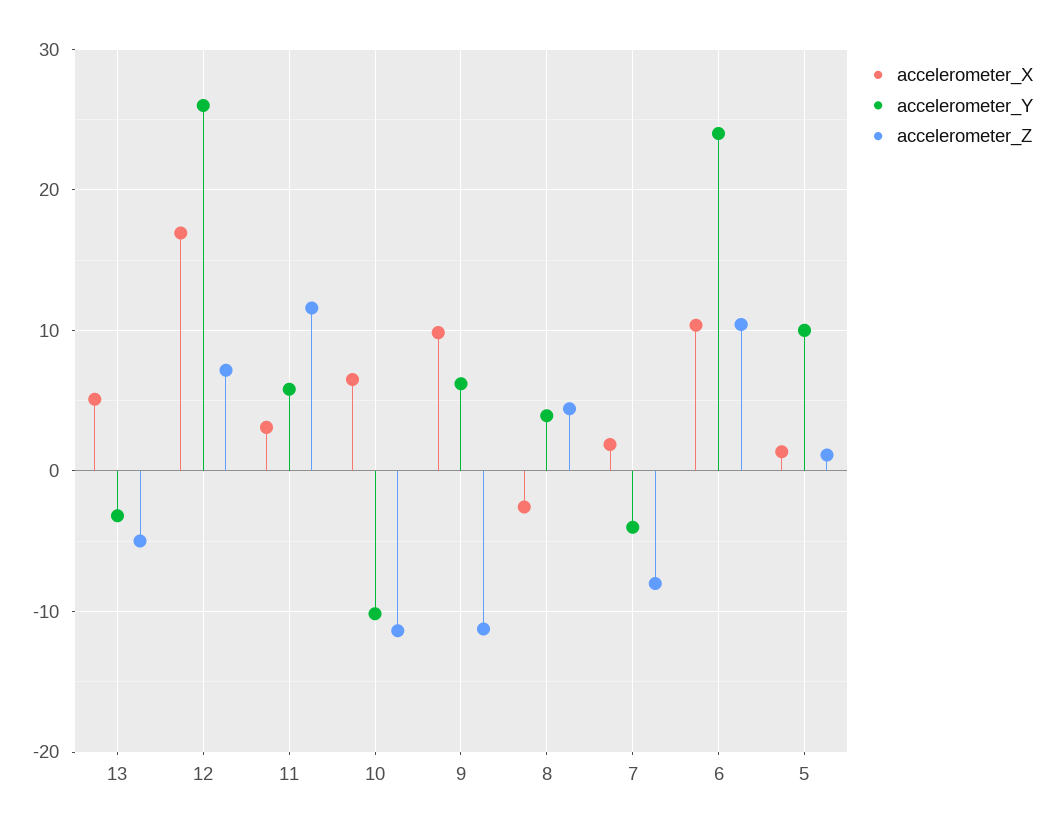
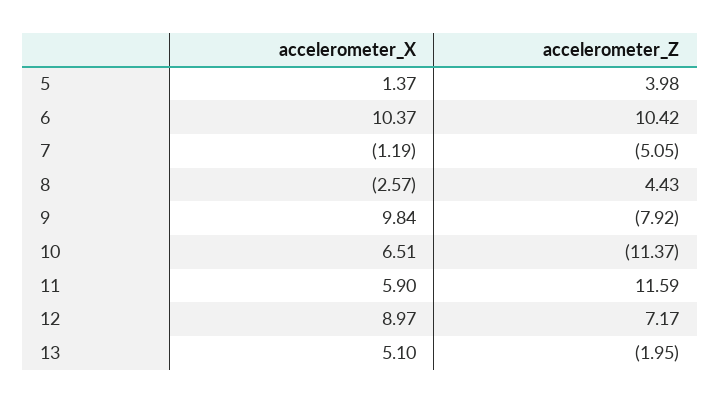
accelerometer_Y, 13: -3 -> none
accelerometer_Z, 13: -5 -> -1.95
accelerometer_X, 12: 17 -> 8.97
accelerometer_Y, 12: 26 -> none
accelerometer_X, 11: 3 -> 5.9
accelerometer_Y, 11: 6 -> none
accelerometer_Y, 10: -10 -> none
accelerometer_Y, 9: 6 -> none
accelerometer_Z, 9: -11 -> -7.92
accelerometer_Y, 8: 4 -> none
accelerometer_X, 7: 2 -> -1.19
accelerometer_Y, 7: -4 -> none
accelerometer_Z, 7: -8 -> -5.05
accelerometer_Y, 6: 24 -> none
accelerometer_Y, 5: 10 -> none
accelerometer_Z, 5: 1 -> 3.98

